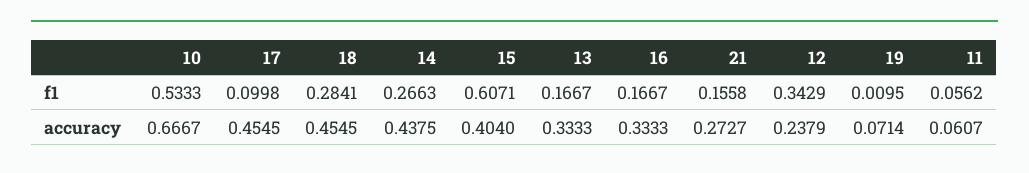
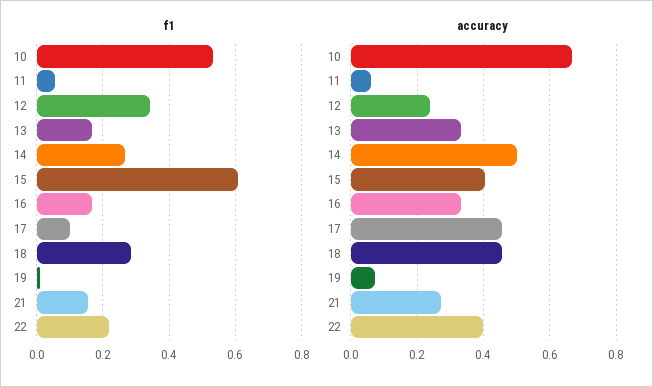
accuracy, 14: 0.4375 -> 0.5
f1, 22: none -> 0.22
accuracy, 22: none -> 0.4

